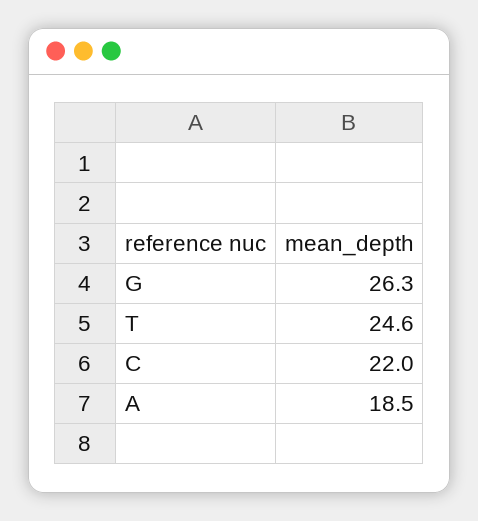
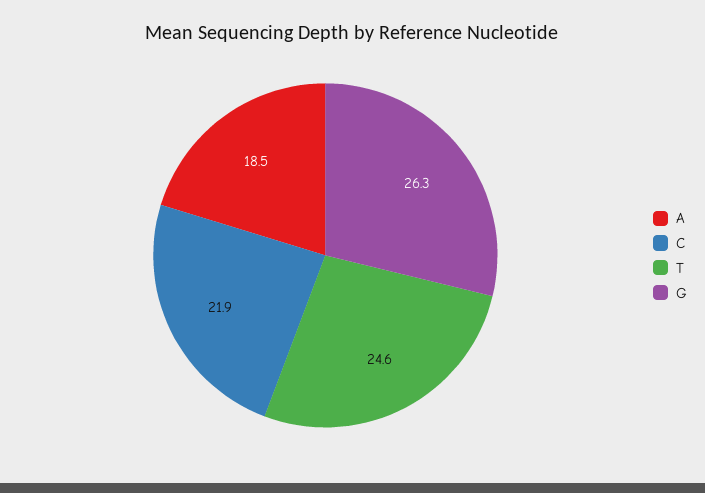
C: 22 -> 21.9

